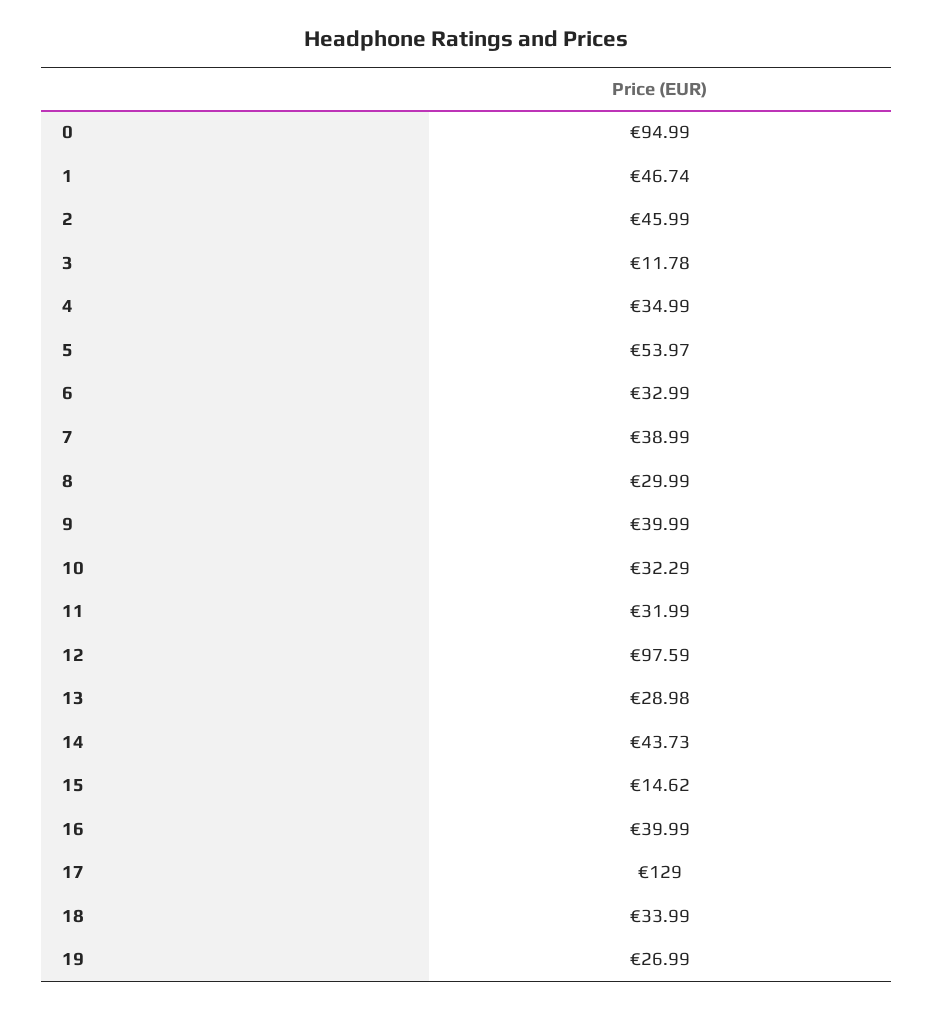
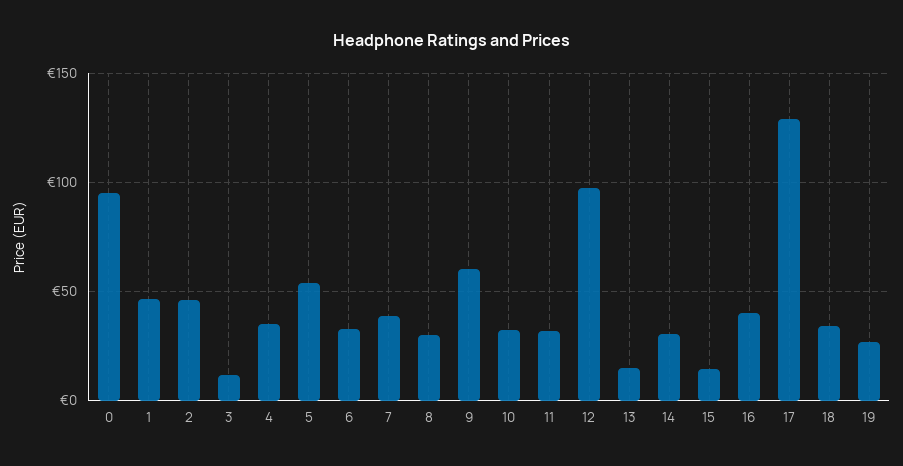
9: 39.99 -> 60
13: 28.98 -> 15
14: 43.73 -> 30

